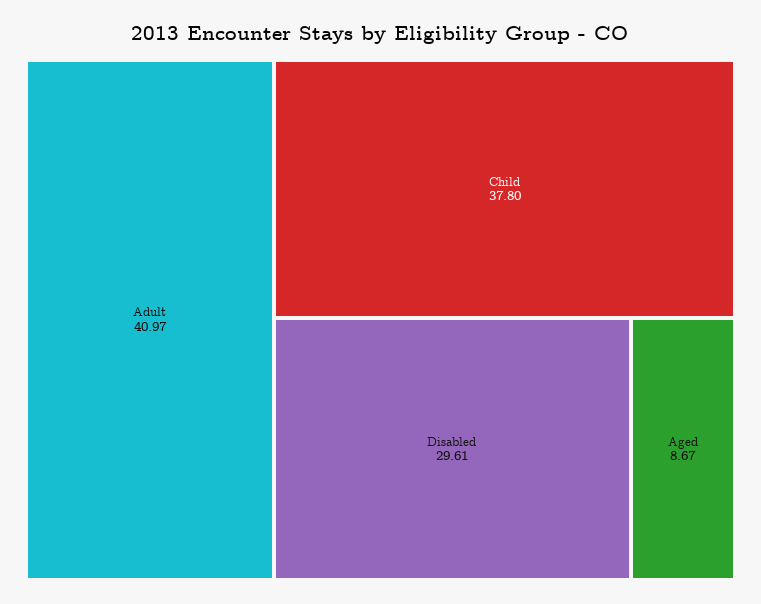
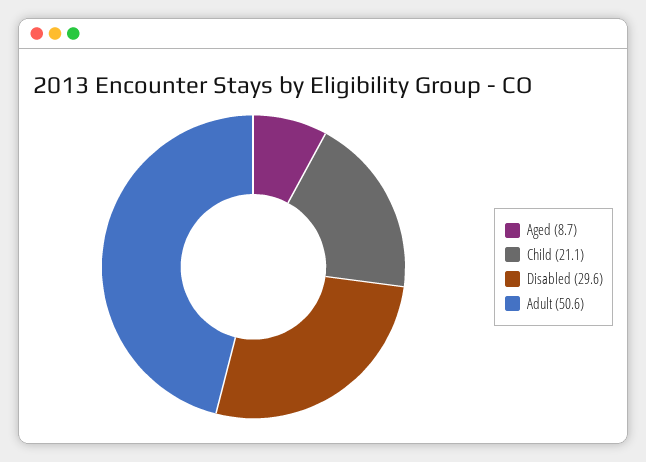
Adult: 40.97 -> 50.6
Child: 37.8 -> 21.1

